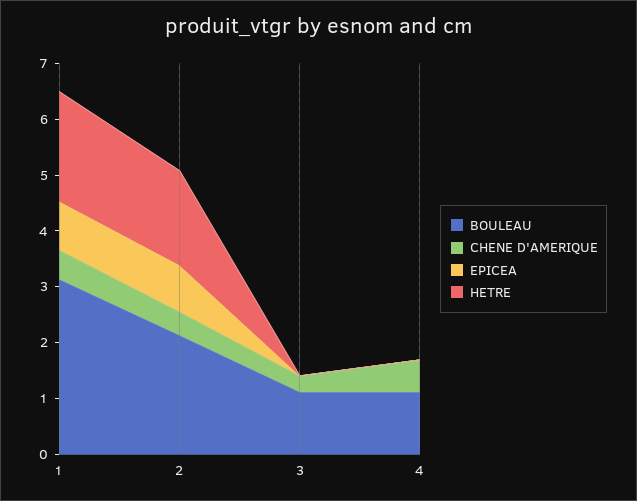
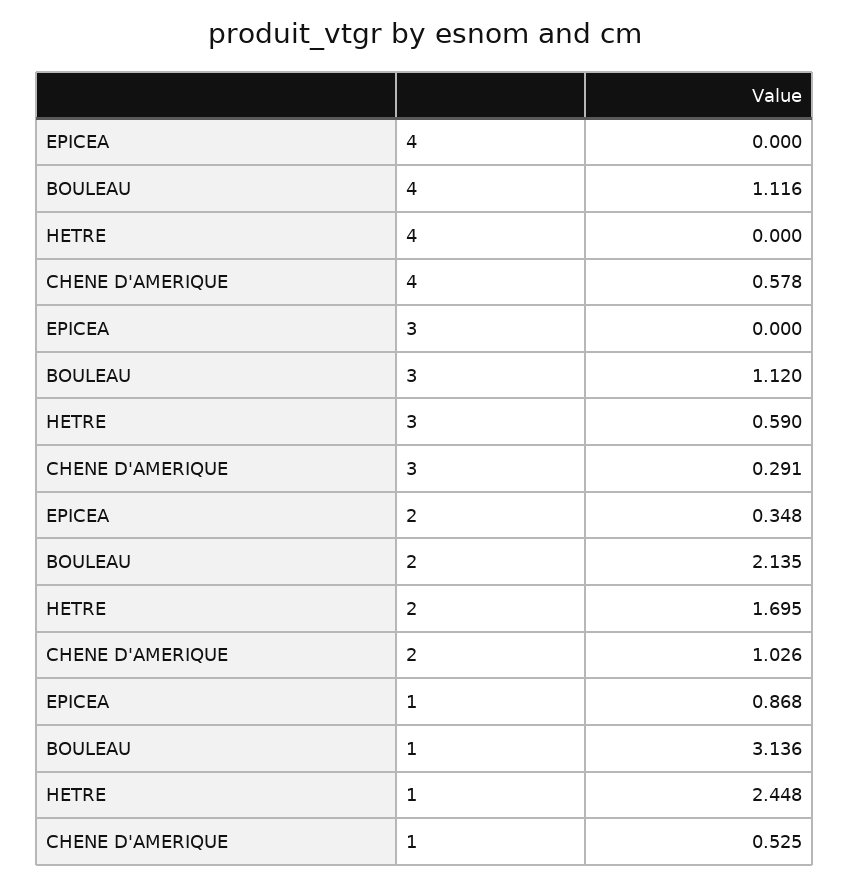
HETRE, 1: 2 -> 2.448
CHENE D'AMERIQUE, 2: 0.4 -> 1.026
EPICEA, 2: 0.8 -> 0.348
HETRE, 3: 0 -> 0.59

